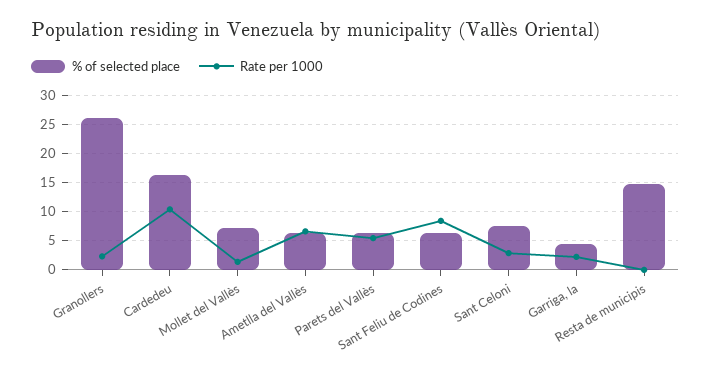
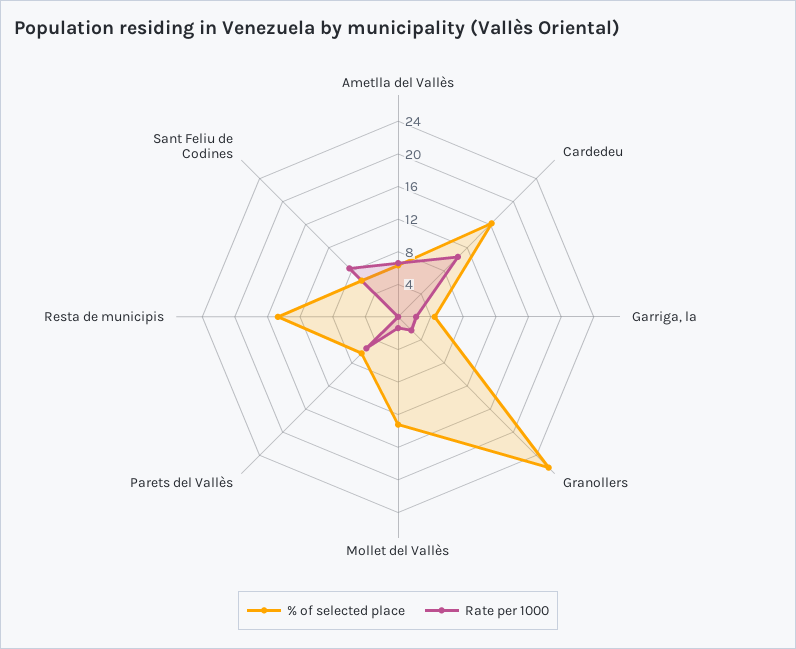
% of selected place, Mollet del Vallès: 7.5 -> 13
% of selected place, Sant Celoni: 7.5 -> none
Rate per 1000, Sant Celoni: 2.5 -> none

